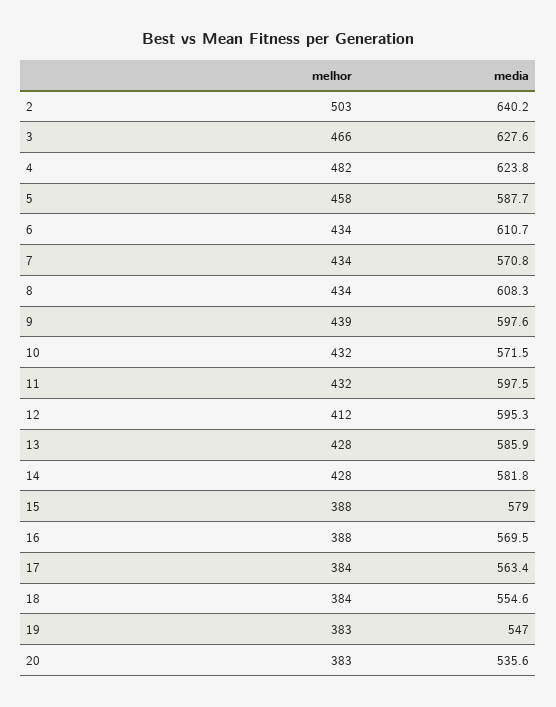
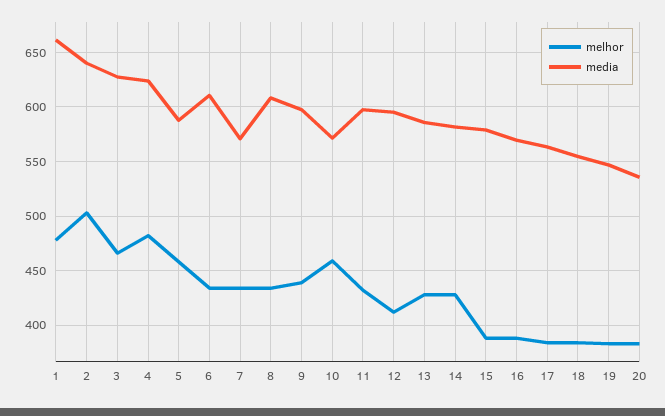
melhor, 10: 432 -> 460
melhor, 1: none -> 480
media, 1: none -> 660

